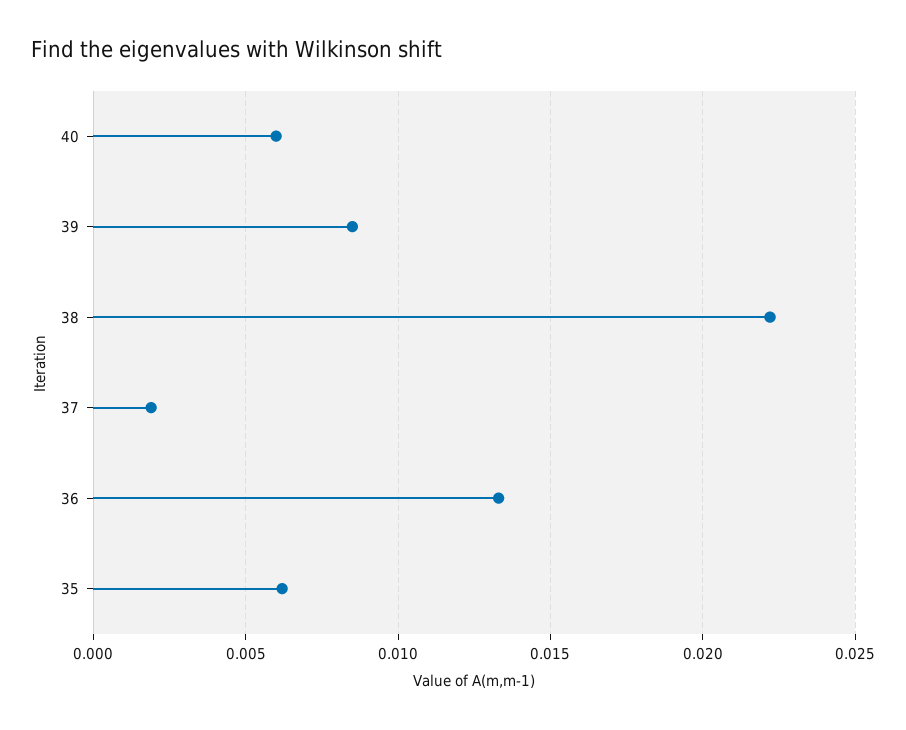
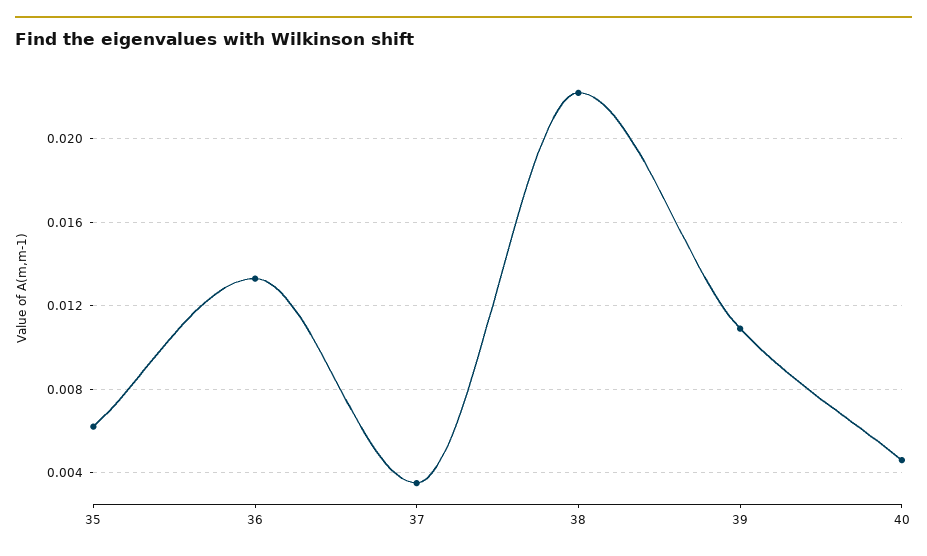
40: 0.006 -> 0.0045
39: 0.0085 -> 0.011
37: 0.002 -> 0.0035

